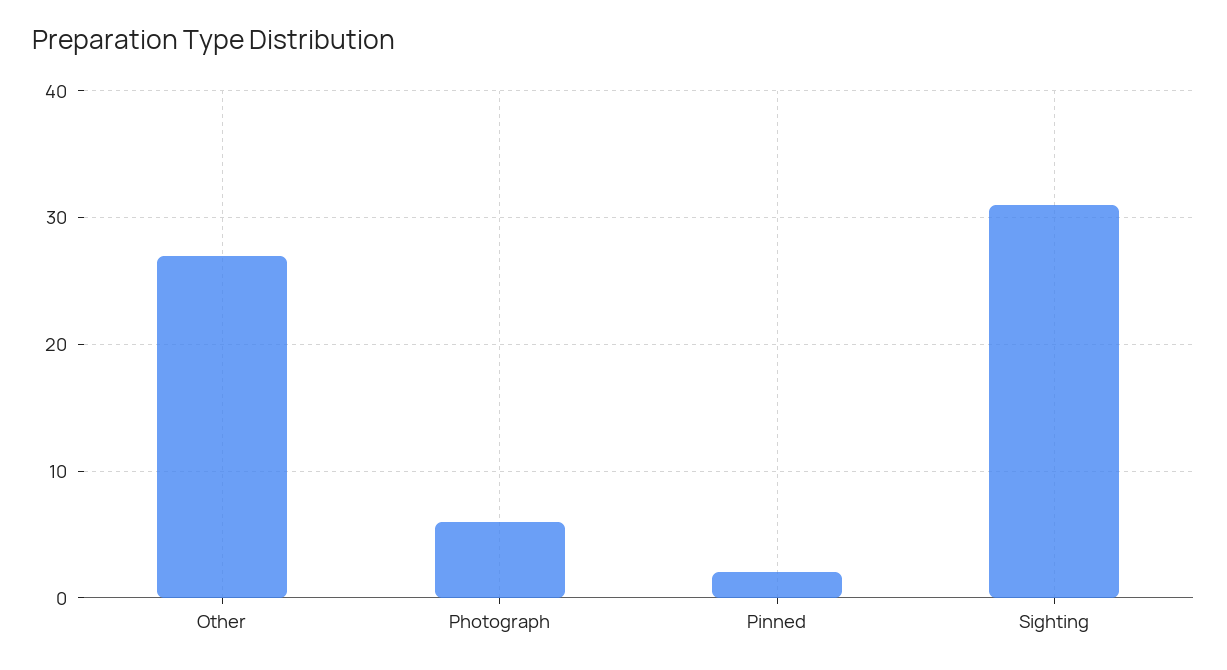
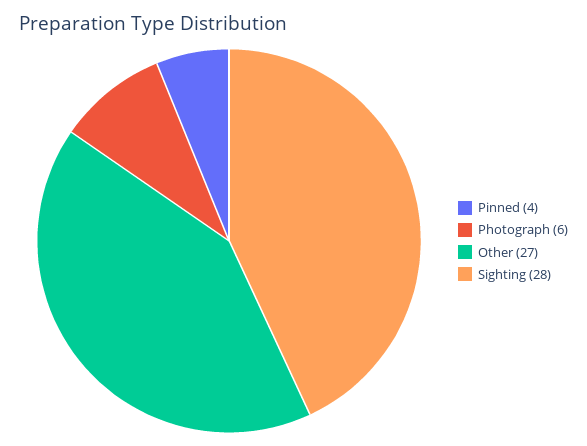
Pinned: 2 -> 4
Sighting: 31 -> 28

